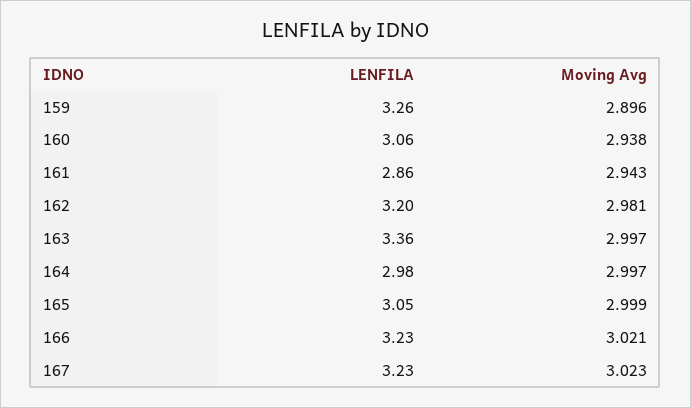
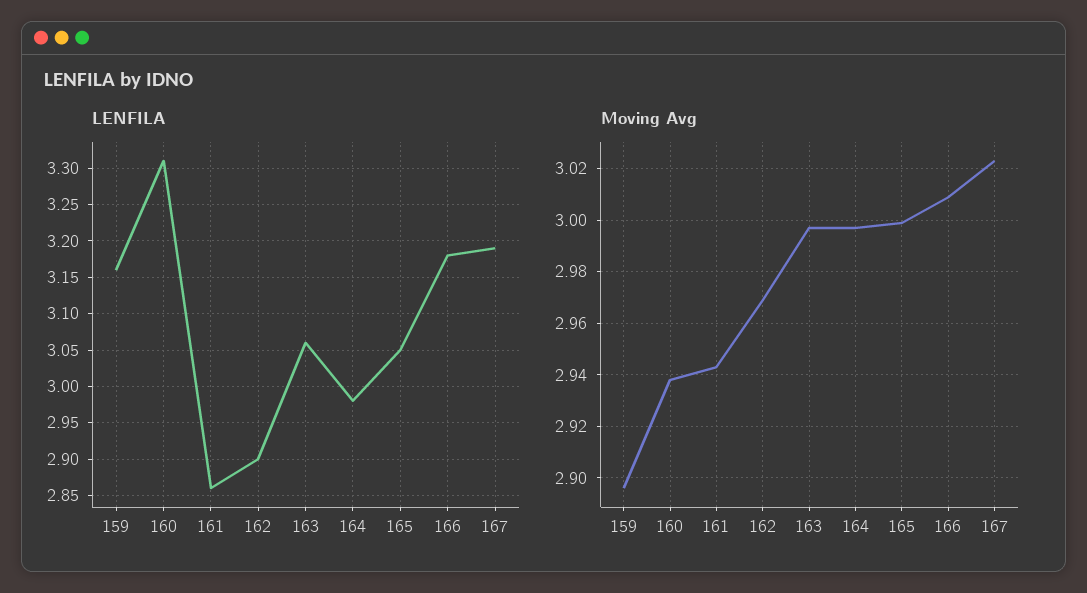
LENFILA, 159: 3.26 -> 3.16
LENFILA, 160: 3.06 -> 3.31
LENFILA, 162: 3.2 -> 2.9
Moving Avg, 162: 2.981 -> 2.97
LENFILA, 163: 3.36 -> 3.06
LENFILA, 166: 3.23 -> 3.18
Moving Avg, 166: 3.021 -> 3.01
LENFILA, 167: 3.23 -> 3.19

